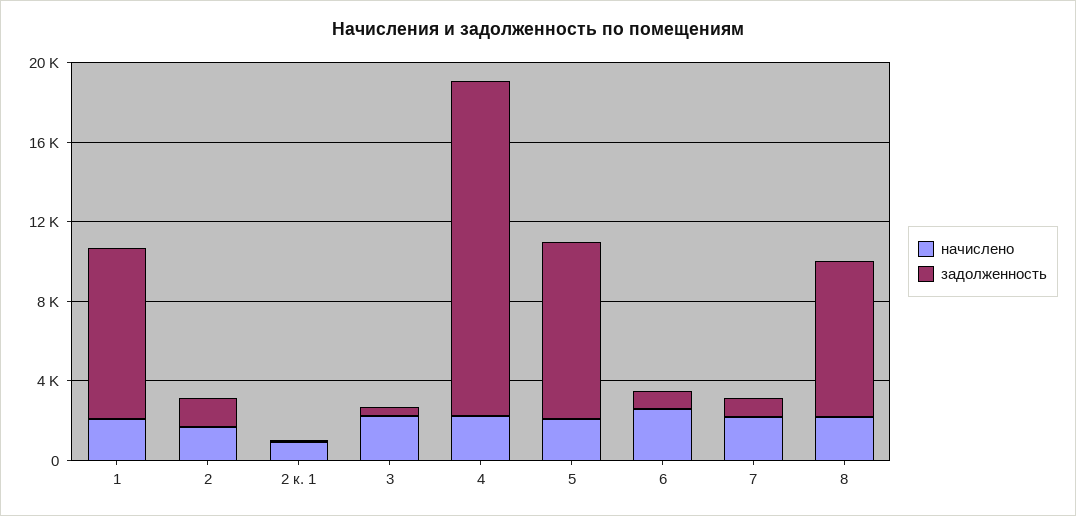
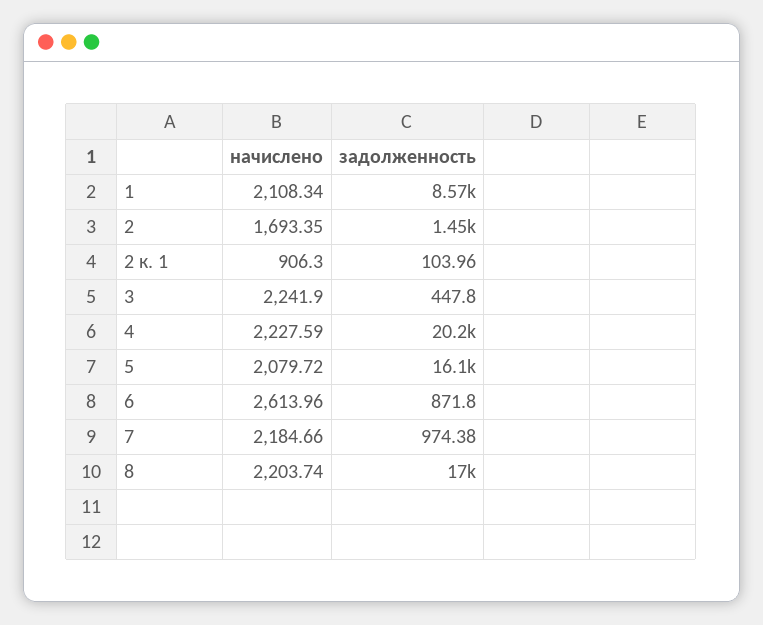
задолженность, 4: 17000 -> 20200
задолженность, 5: 9000 -> 16100
задолженность, 8: 8000 -> 17000

